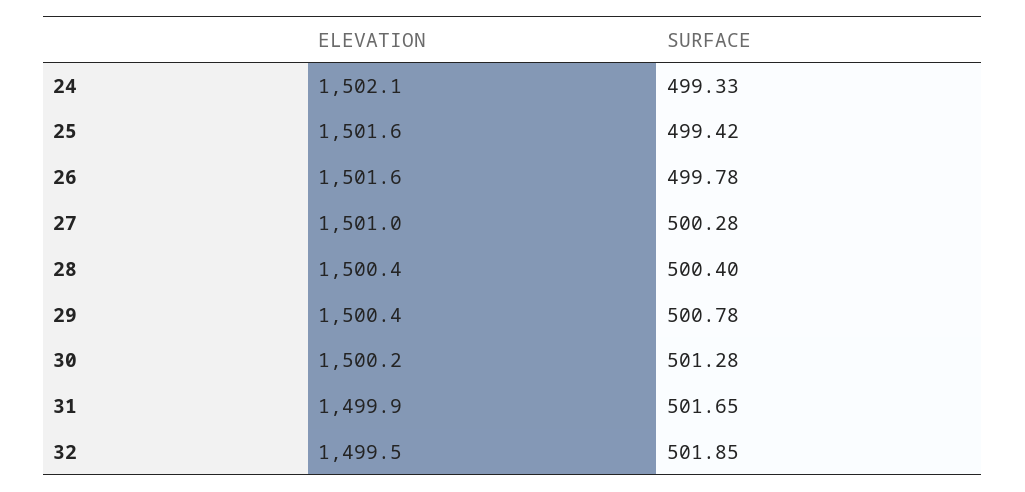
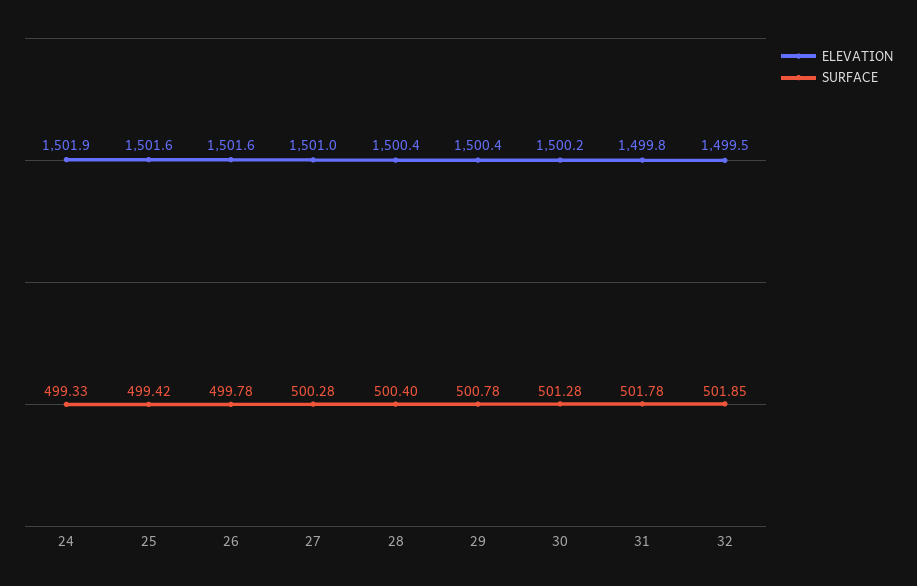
ELEVATION, 24: 1502.1 -> 1501.9
ELEVATION, 31: 1499.9 -> 1499.8
SURFACE, 31: 501.65 -> 501.78

